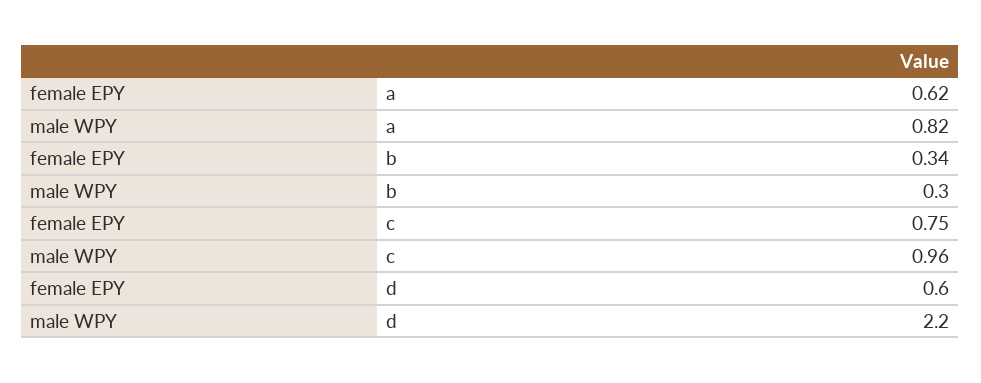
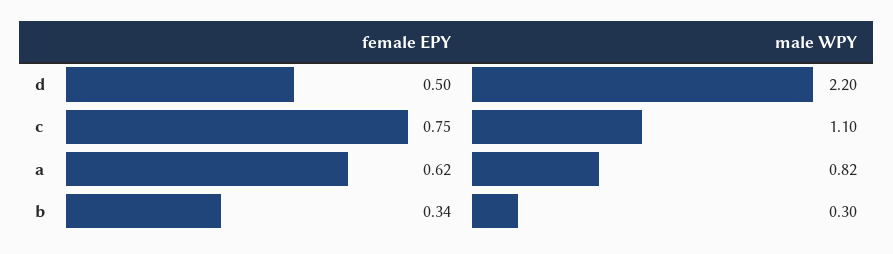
male WPY, c: 0.96 -> 1.1
female EPY, d: 0.6 -> 0.5

